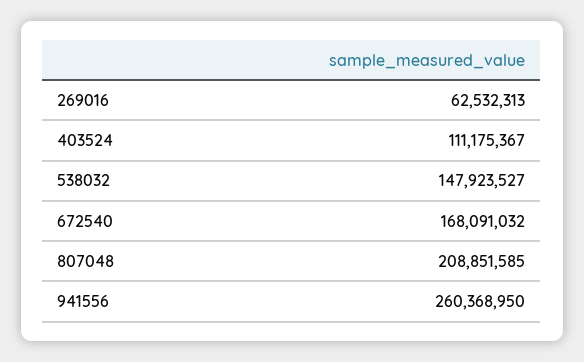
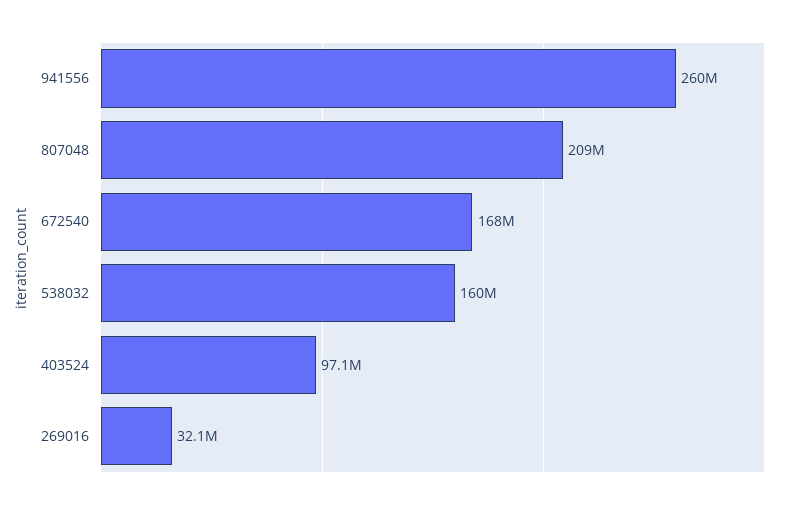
269016: 62532313 -> 32100000
403524: 111175367 -> 97100000
538032: 147923527 -> 160000000

